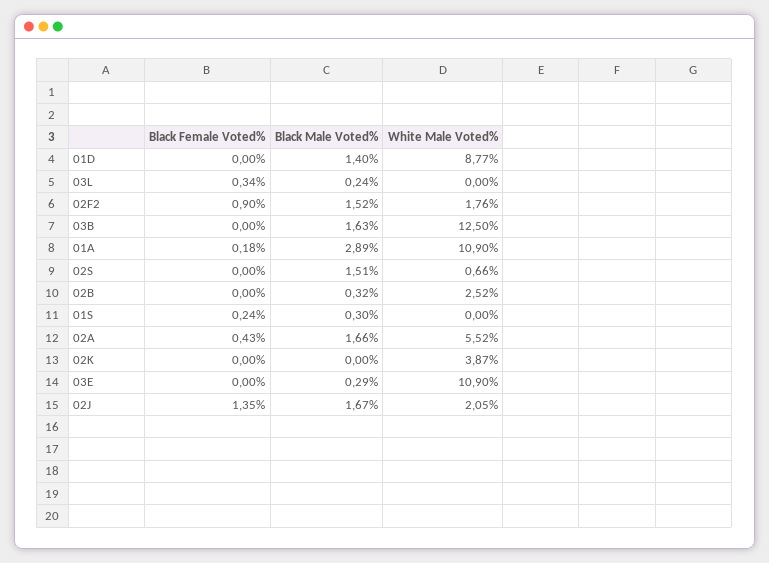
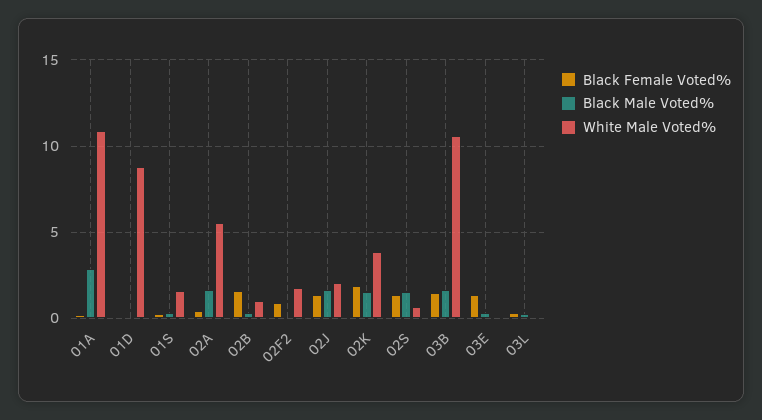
Black Male Voted%, 01D: 1.4 -> 0
Black Male Voted%, 02F2: 1.52 -> 0
Black Female Voted%, 03B: 0 -> 1.5
White Male Voted%, 03B: 12.5 -> 10.5
Black Female Voted%, 02S: 0 -> 1.5
Black Female Voted%, 02B: 0 -> 1.5
White Male Voted%, 02B: 2.52 -> 1
White Male Voted%, 01S: 0 -> 1.5
Black Female Voted%, 02K: 0 -> 2
Black Male Voted%, 02K: 0 -> 1.5
Black Female Voted%, 03E: 0 -> 1.5
White Male Voted%, 03E: 10.9 -> 0

